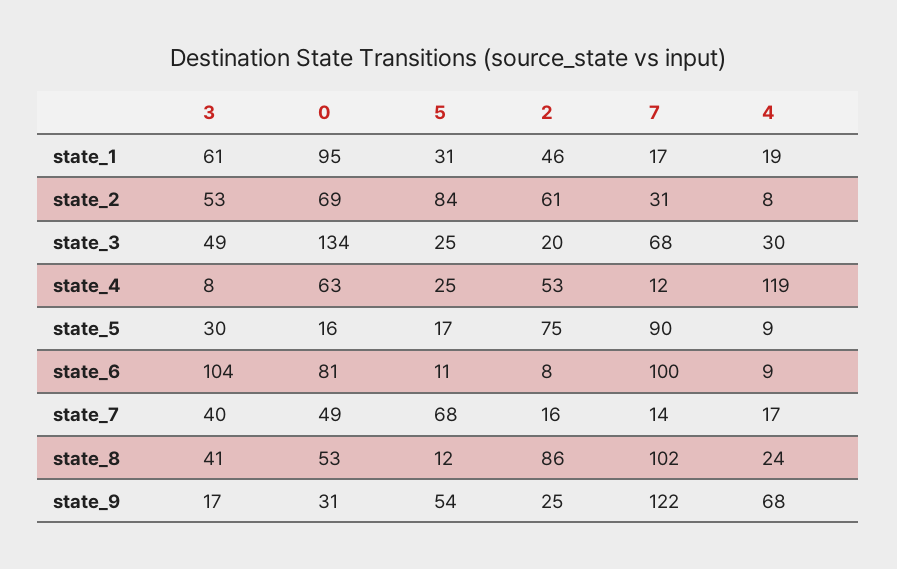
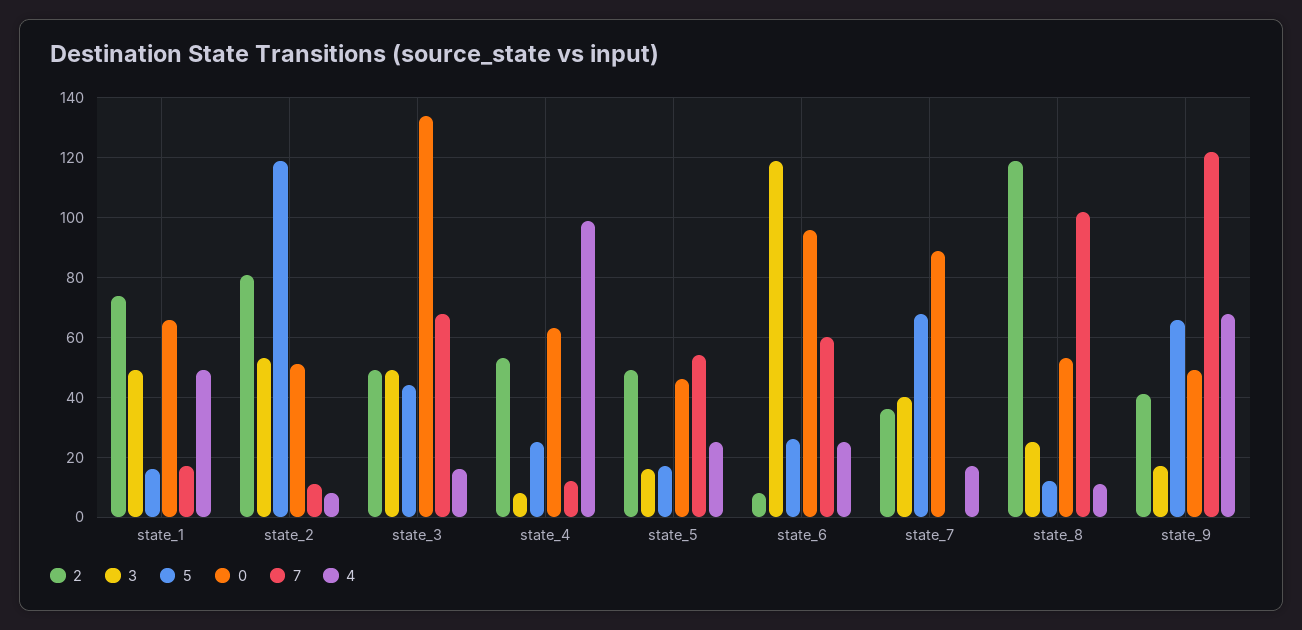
3, state_1: 61 -> 50
0, state_1: 95 -> 65
5, state_1: 31 -> 15
2, state_1: 46 -> 75
4, state_1: 19 -> 50
0, state_2: 69 -> 50
5, state_2: 84 -> 120
2, state_2: 61 -> 80
7, state_2: 31 -> 10
5, state_3: 25 -> 45
2, state_3: 20 -> 50
4, state_3: 30 -> 15
4, state_4: 119 -> 100
3, state_5: 30 -> 15
0, state_5: 16 -> 45
2, state_5: 75 -> 50
7, state_5: 90 -> 55
4, state_5: 9 -> 25
3, state_6: 104 -> 120
0, state_6: 81 -> 95
5, state_6: 11 -> 25
7, state_6: 100 -> 60
4, state_6: 9 -> 25
0, state_7: 49 -> 90
2, state_7: 16 -> 35
7, state_7: 14 -> 0
3, state_8: 41 -> 25
2, state_8: 86 -> 120
4, state_8: 24 -> 10
0, state_9: 31 -> 50
5, state_9: 54 -> 65
2, state_9: 25 -> 40

